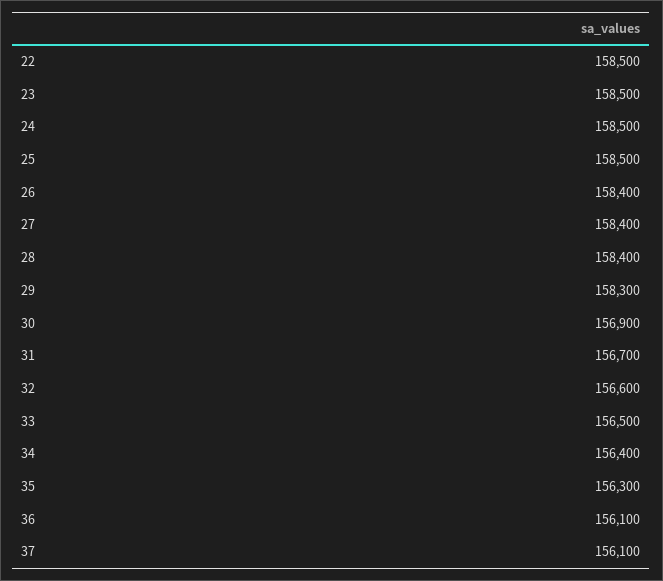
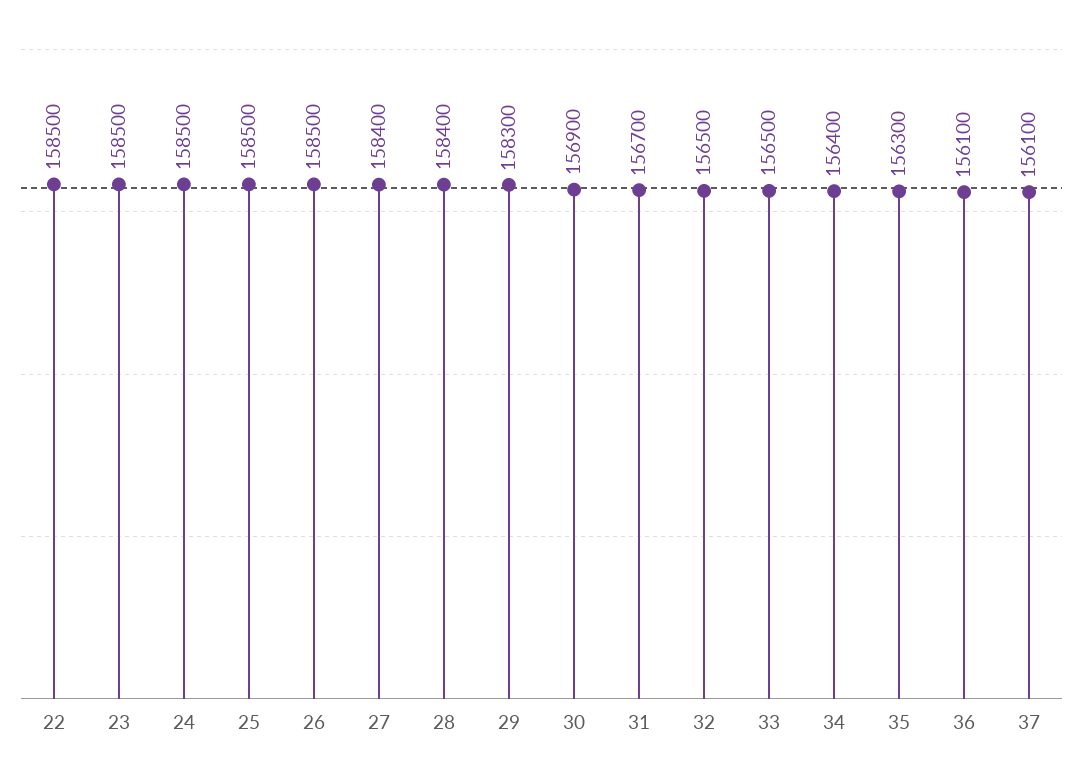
26: 158400 -> 158500
32: 156600 -> 156500

